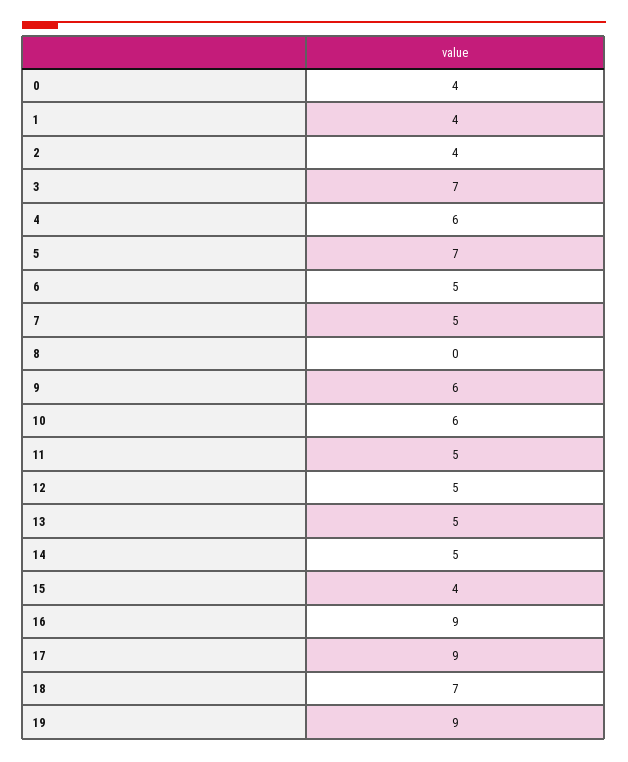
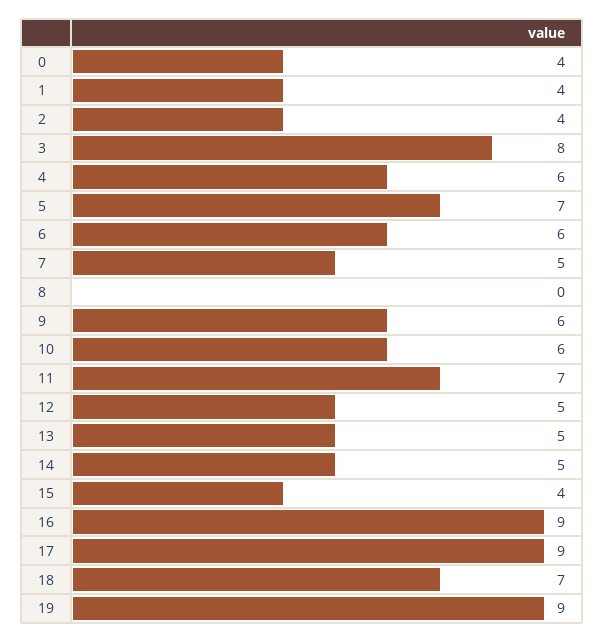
3: 7 -> 8
6: 5 -> 6
11: 5 -> 7

